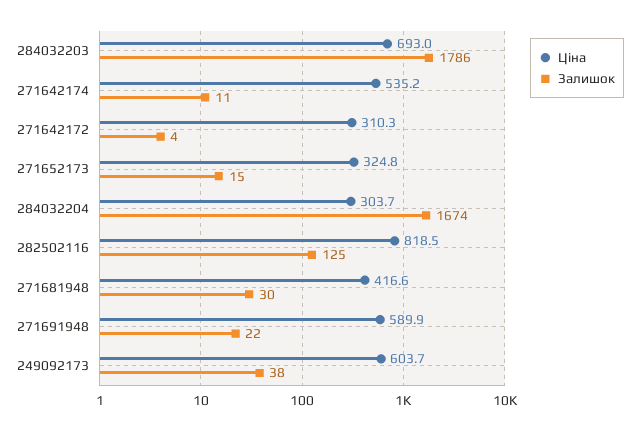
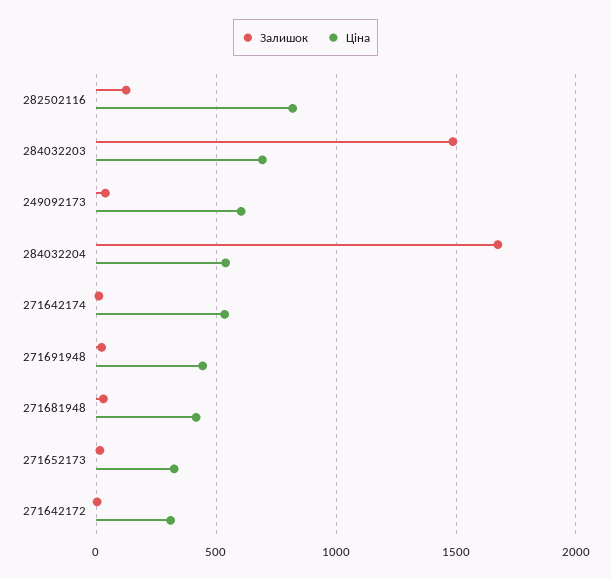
Залишок, 284032203: 1786 -> 1500
Ціна, 284032204: 303.7 -> 550
Ціна, 271691948: 589.9 -> 450

